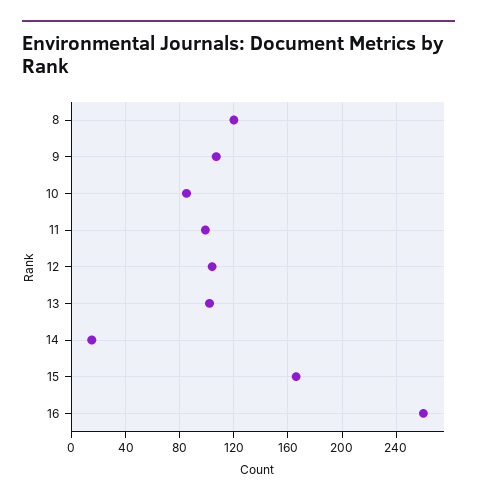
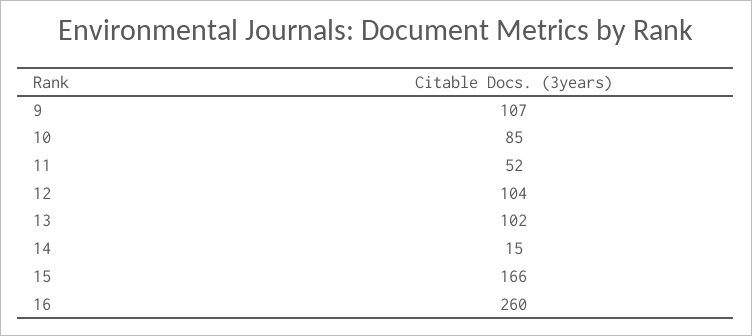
8: 120 -> none
11: 100 -> 52

